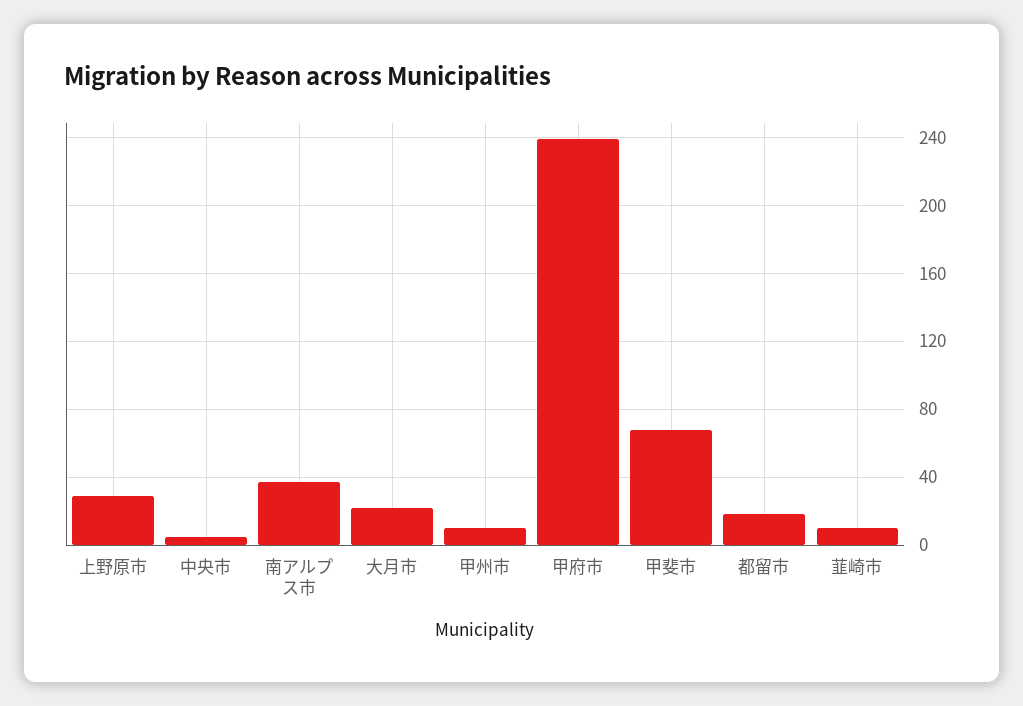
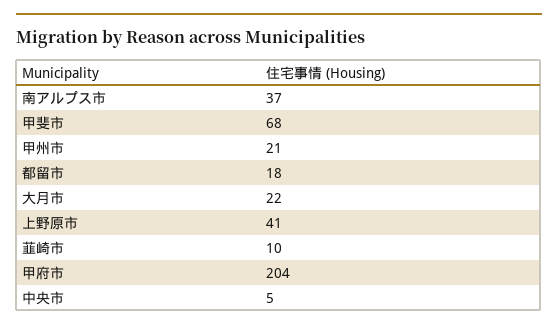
上野原市: 30 -> 41
甲州市: 10 -> 21
甲府市: 240 -> 204

